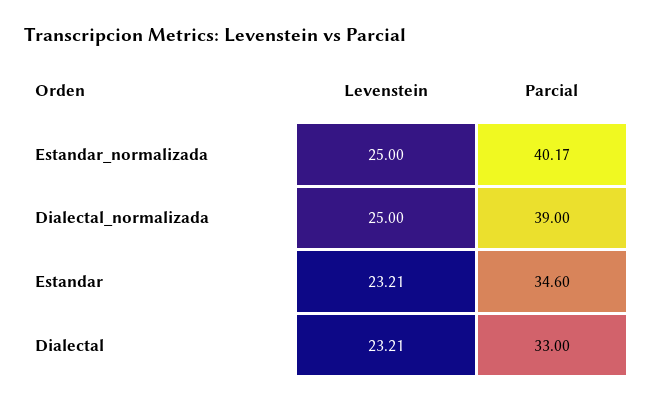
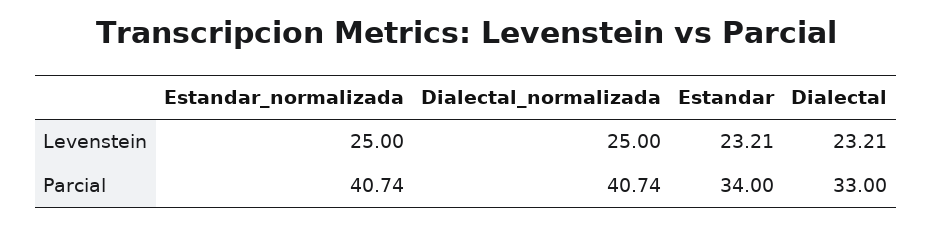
Parcial, Estandar_normalizada: 40.17 -> 40.74
Parcial, Dialectal_normalizada: 39 -> 40.74
Parcial, Estandar: 34.6 -> 34

